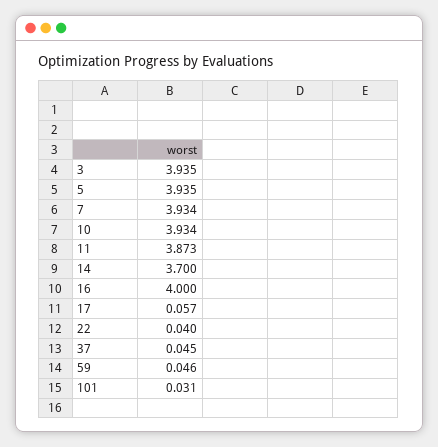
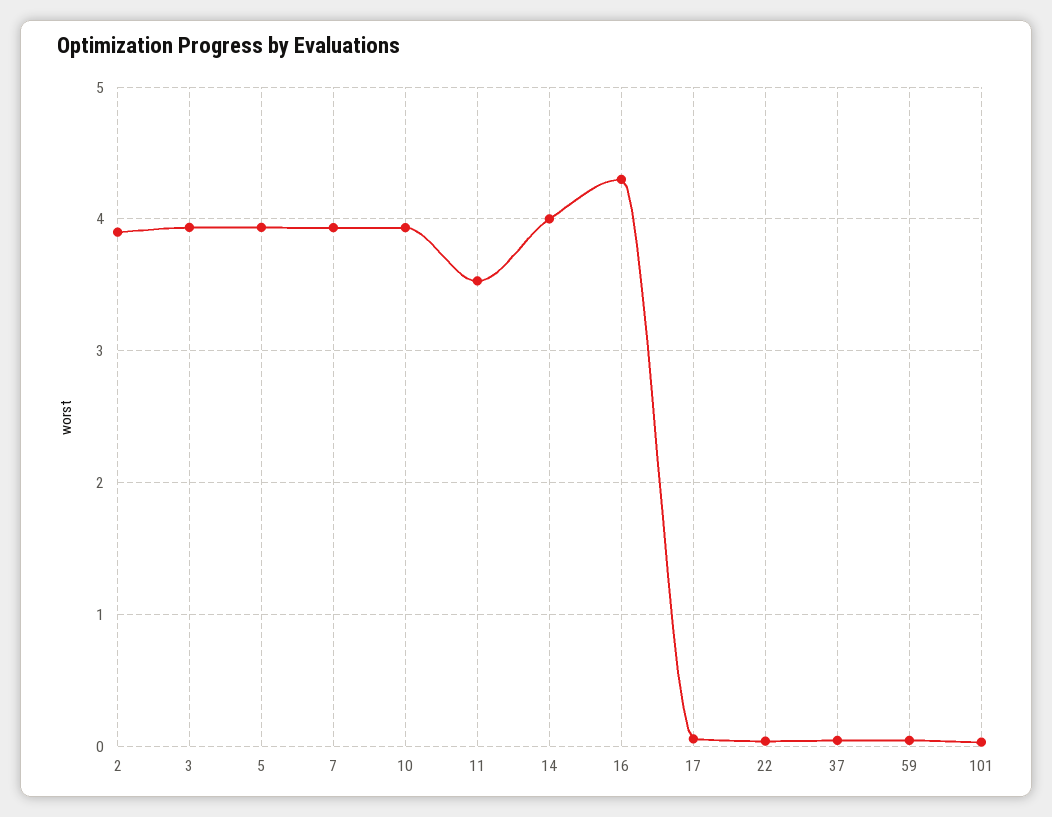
11: 3.873 -> 3.5
14: 3.7 -> 4
16: 4 -> 4.3
2: none -> 3.9

